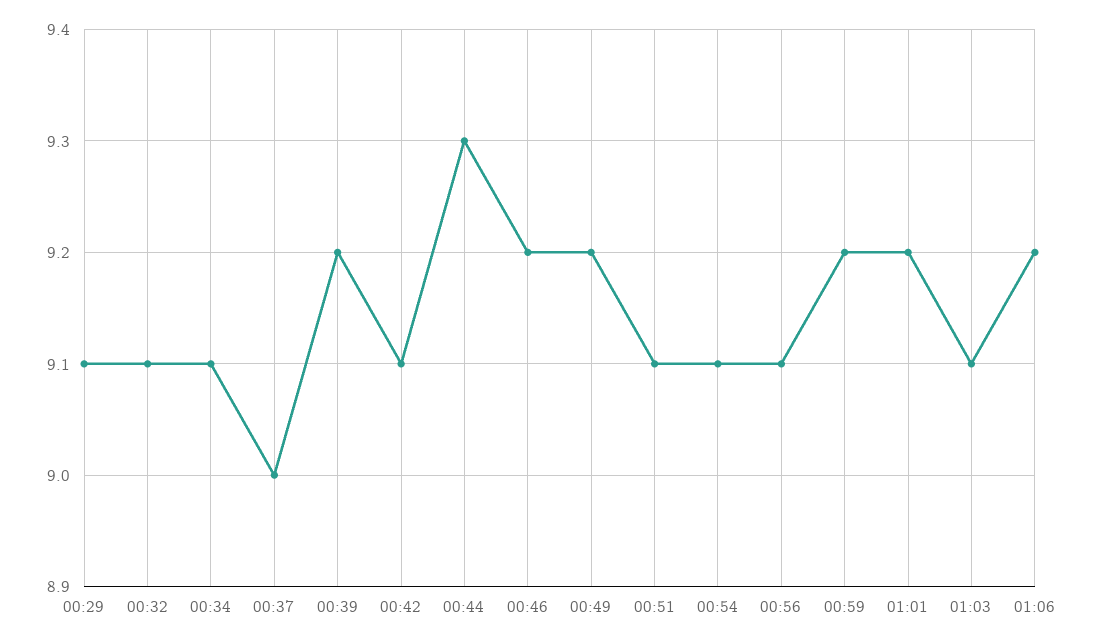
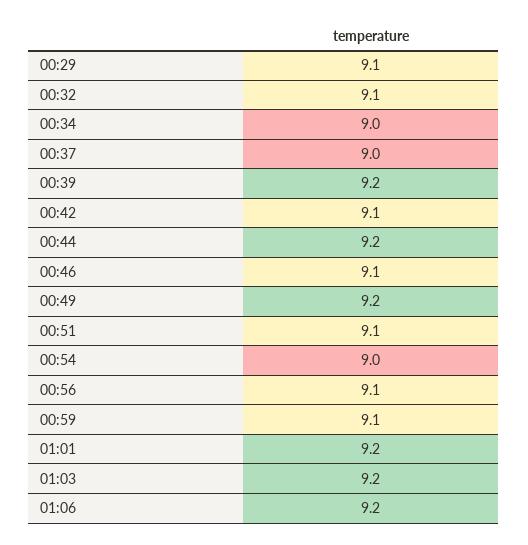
00:34: 9.1 -> 9
00:44: 9.3 -> 9.2
00:46: 9.2 -> 9.1
00:54: 9.1 -> 9
00:59: 9.2 -> 9.1
01:03: 9.1 -> 9.2

